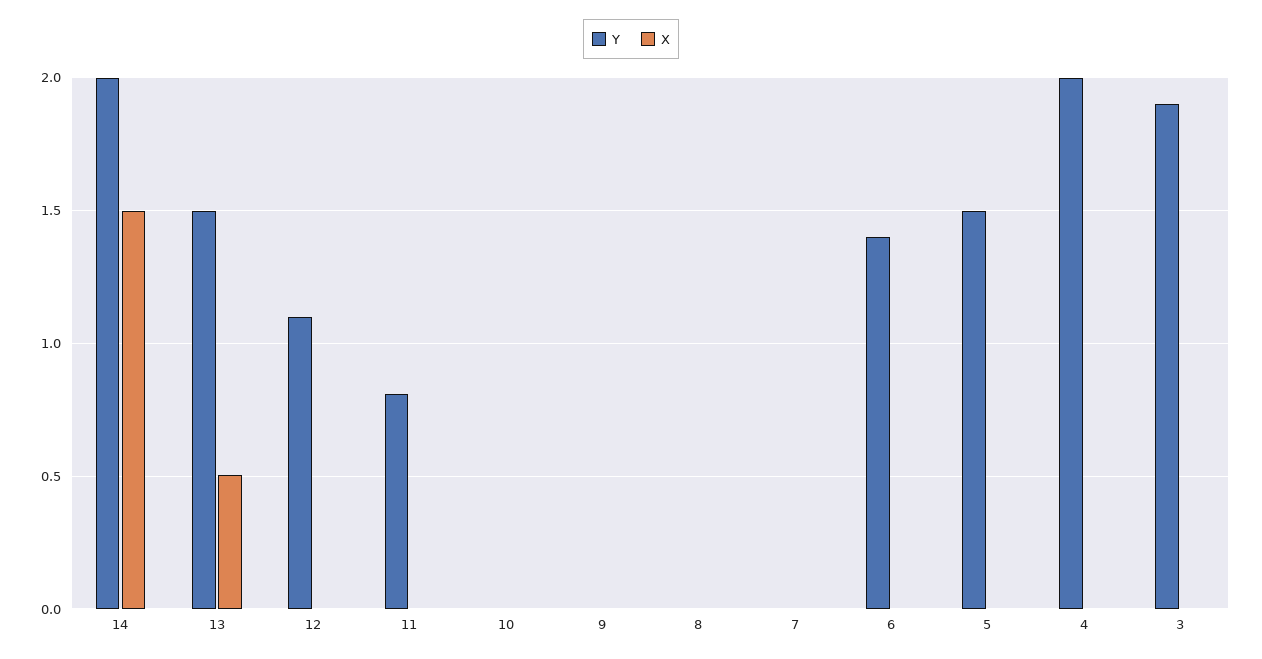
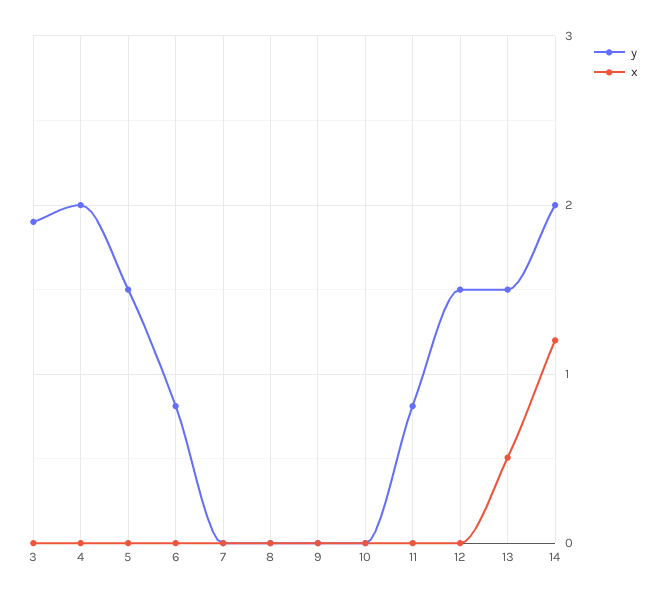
X, 14: 1.5 -> 1.2
Y, 12: 1.1 -> 1.5
Y, 6: 1.4 -> 0.8

